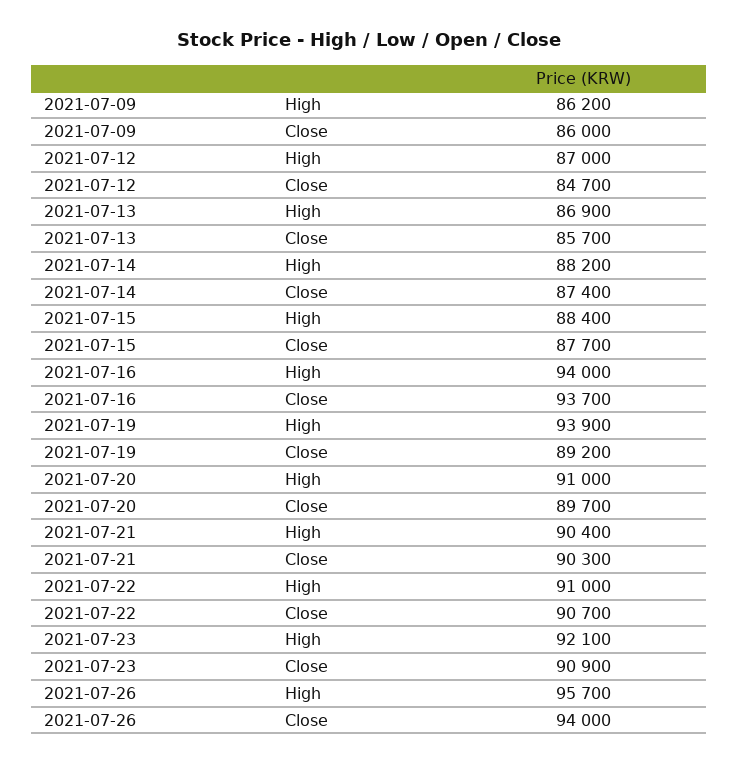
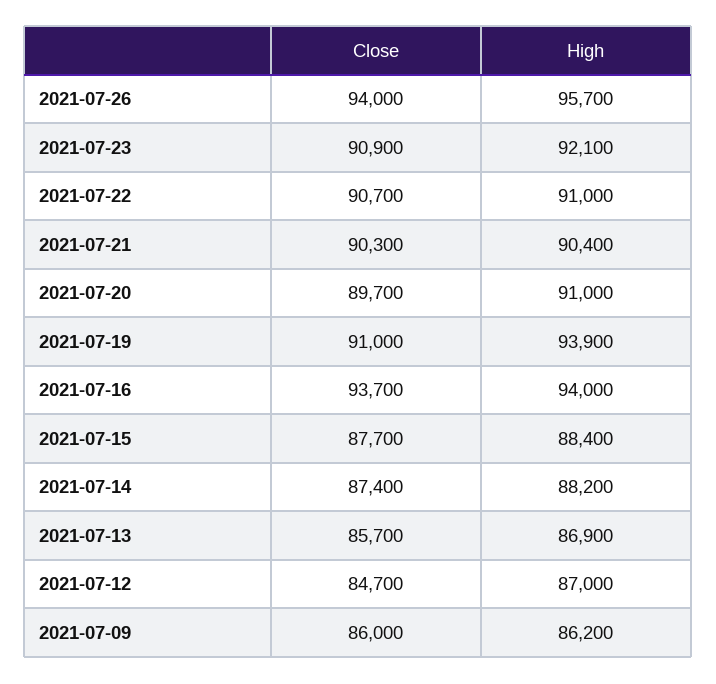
2021-07-19, Close: 89200 -> 91000

